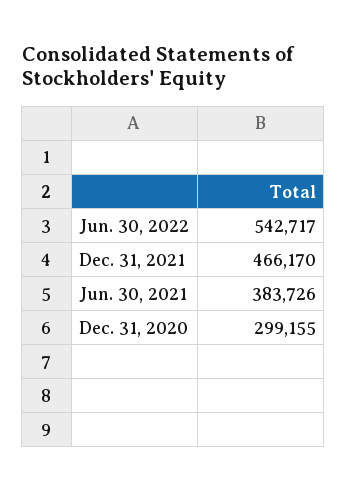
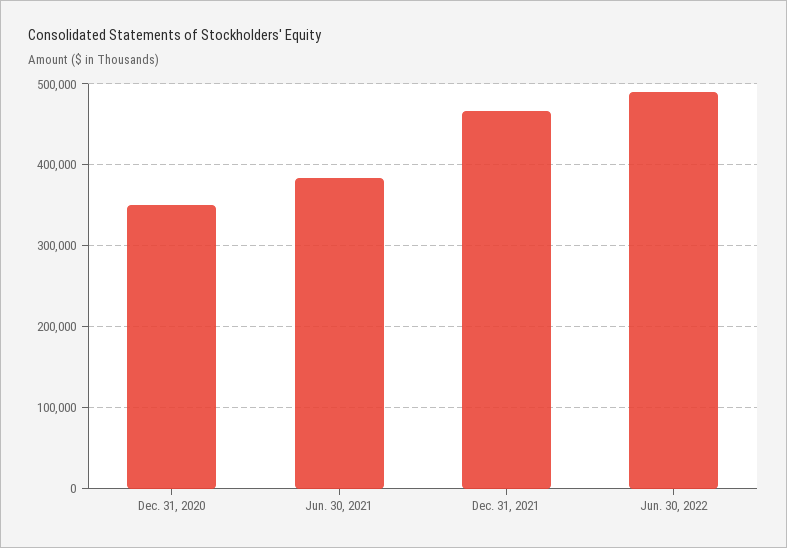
Jun. 30, 2022: 542717 -> 490000
Dec. 31, 2020: 299155 -> 350000

